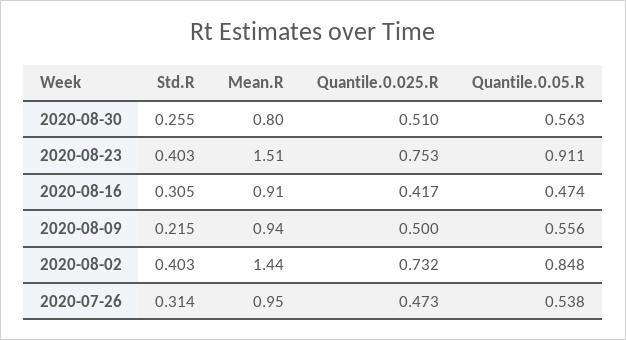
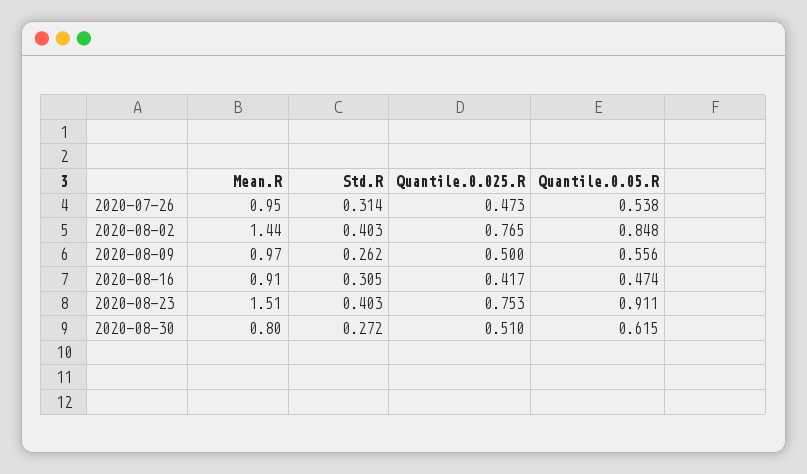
Std.R, 2020-08-30: 0.255 -> 0.272
Quantile.0.05.R, 2020-08-30: 0.563 -> 0.615
Std.R, 2020-08-09: 0.215 -> 0.262
Mean.R, 2020-08-09: 0.94 -> 0.97
Quantile.0.025.R, 2020-08-02: 0.732 -> 0.765

